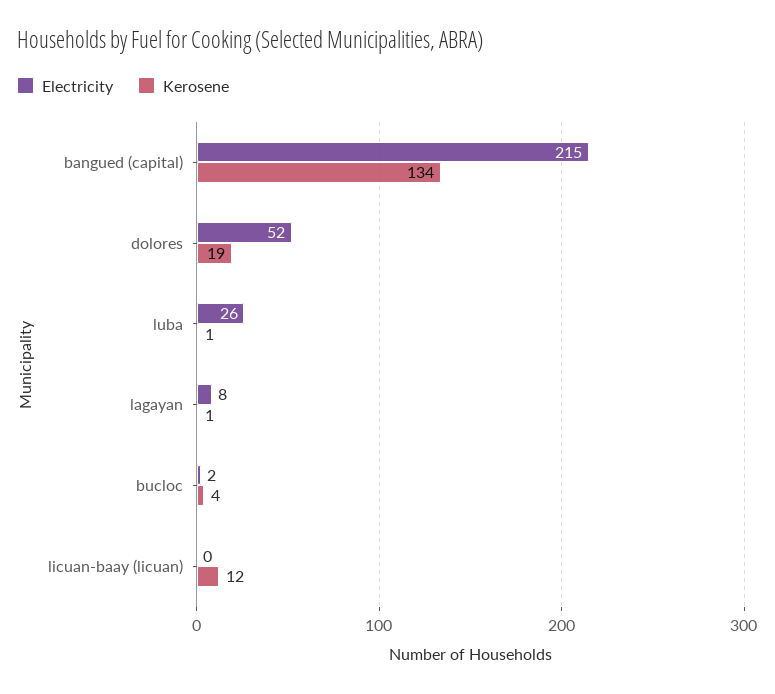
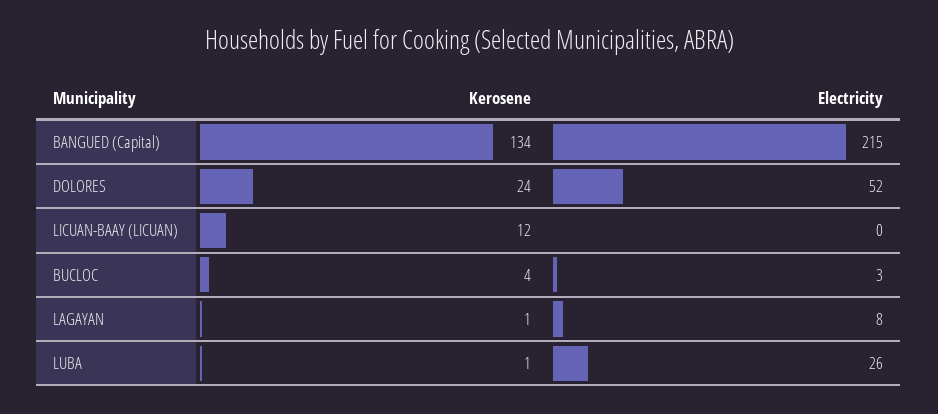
Kerosene, dolores: 19 -> 24
Electricity, bucloc: 2 -> 3

